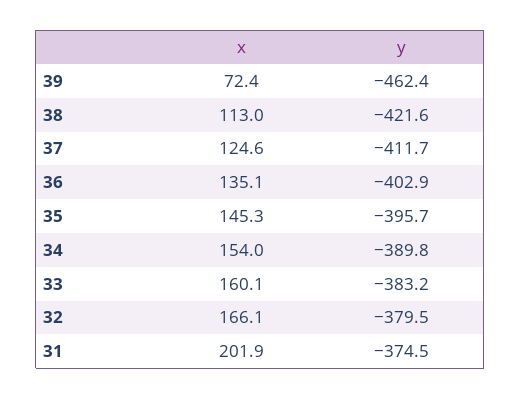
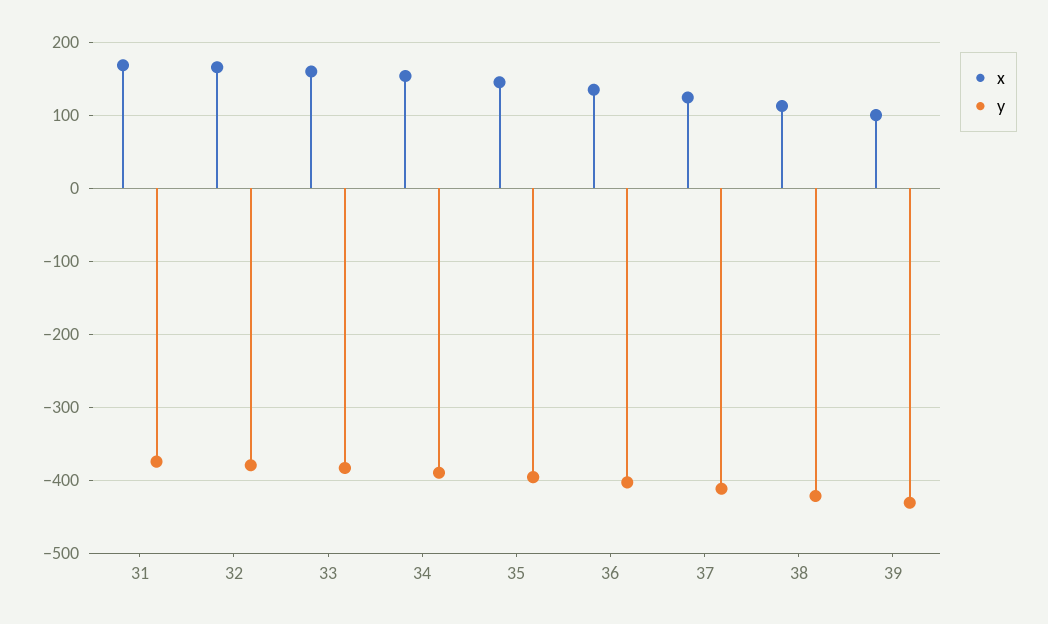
x, 39: 72.4 -> 100
y, 39: -462.4 -> -430
x, 31: 201.9 -> 170

